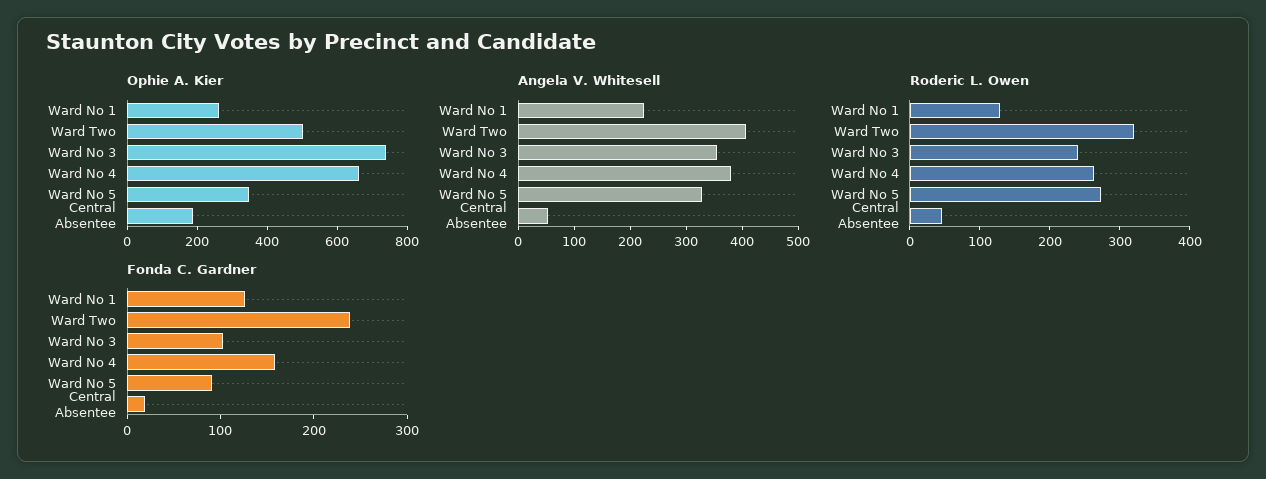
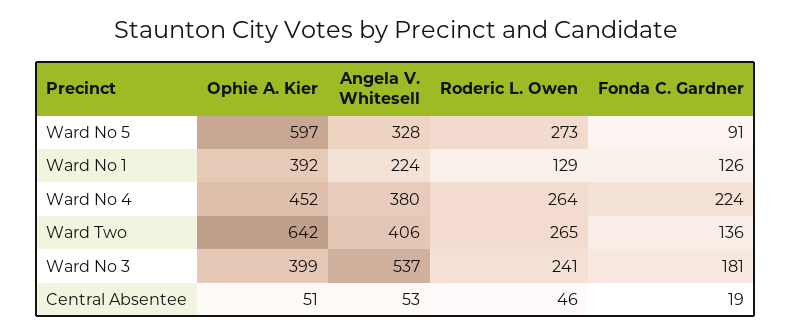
Ophie A. Kier, Ward No 1: 250 -> 392
Ophie A. Kier, Ward Two: 500 -> 642
Ophie A. Kier, Ward No 3: 750 -> 399
Ophie A. Kier, Ward No 4: 650 -> 452
Ophie A. Kier, Ward No 5: 350 -> 597
Ophie A. Kier, Central Absentee: 200 -> 51
Angela V. Whitesell, Ward No 3: 360 -> 537
Roderic L. Owen, Ward Two: 320 -> 265
Fonda C. Gardner, Ward Two: 240 -> 136
Fonda C. Gardner, Ward No 3: 100 -> 181
Fonda C. Gardner, Ward No 4: 160 -> 224

